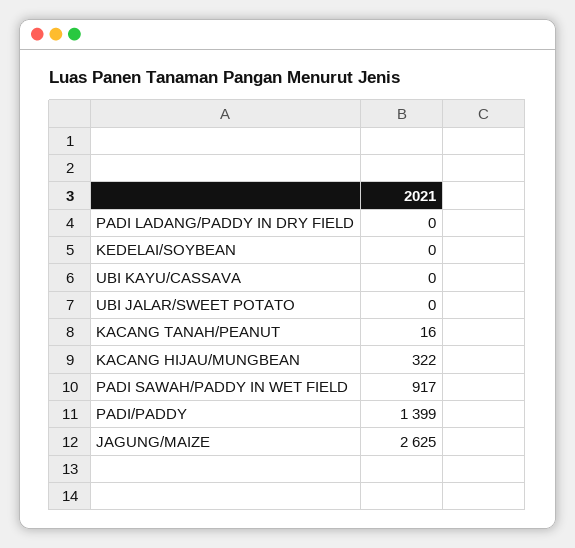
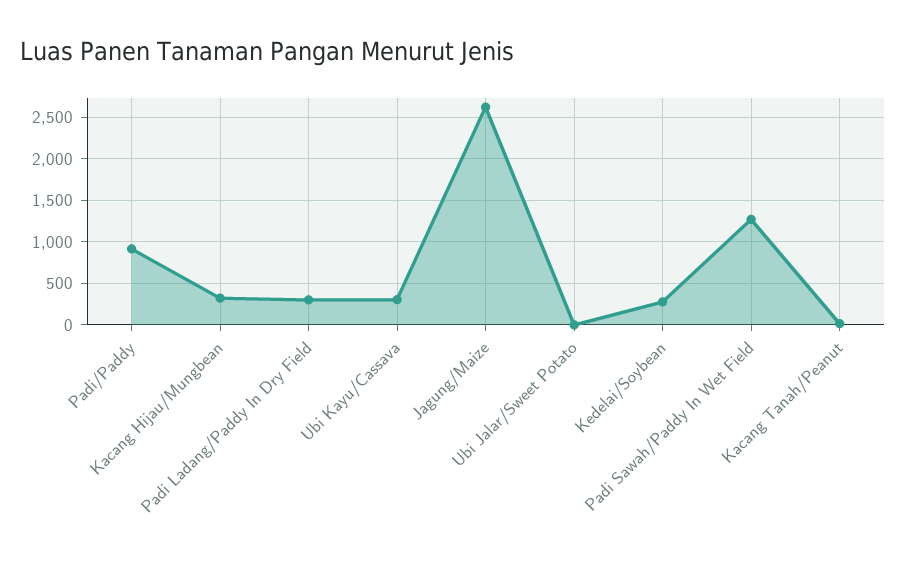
PADI LADANG/PADDY IN DRY FIELD: 0 -> 300
KEDELAI/SOYBEAN: 0 -> 300
UBI KAYU/CASSAVA: 0 -> 300
PADI SAWAH/PADDY IN WET FIELD: 917 -> 1300
PADI/PADDY: 1399 -> 900

